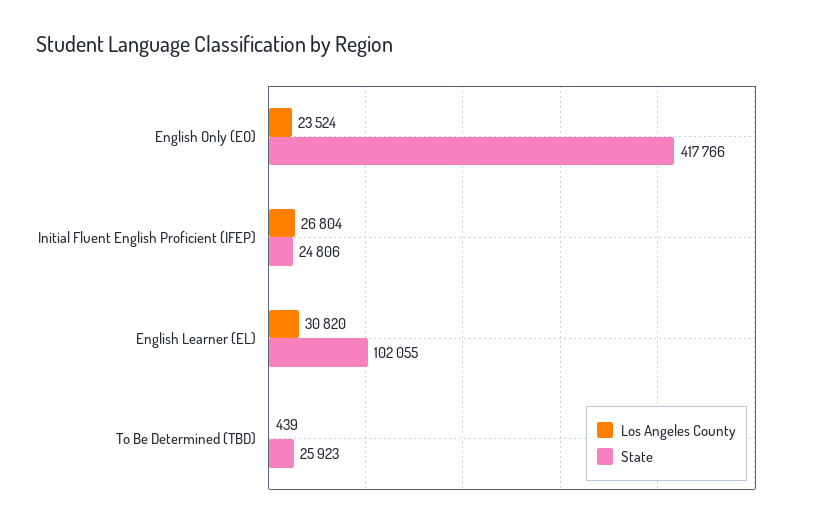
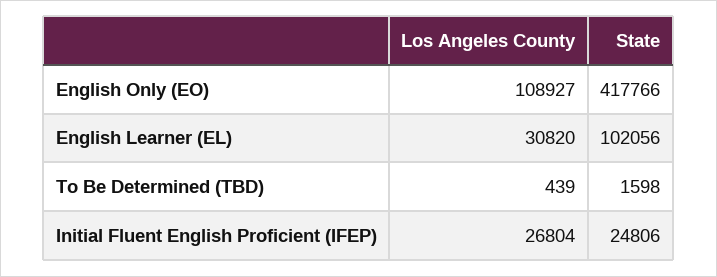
Los Angeles County, English Only (EO): 23524 -> 108927
State, English Learner (EL): 102055 -> 102056
State, To Be Determined (TBD): 25923 -> 1598

